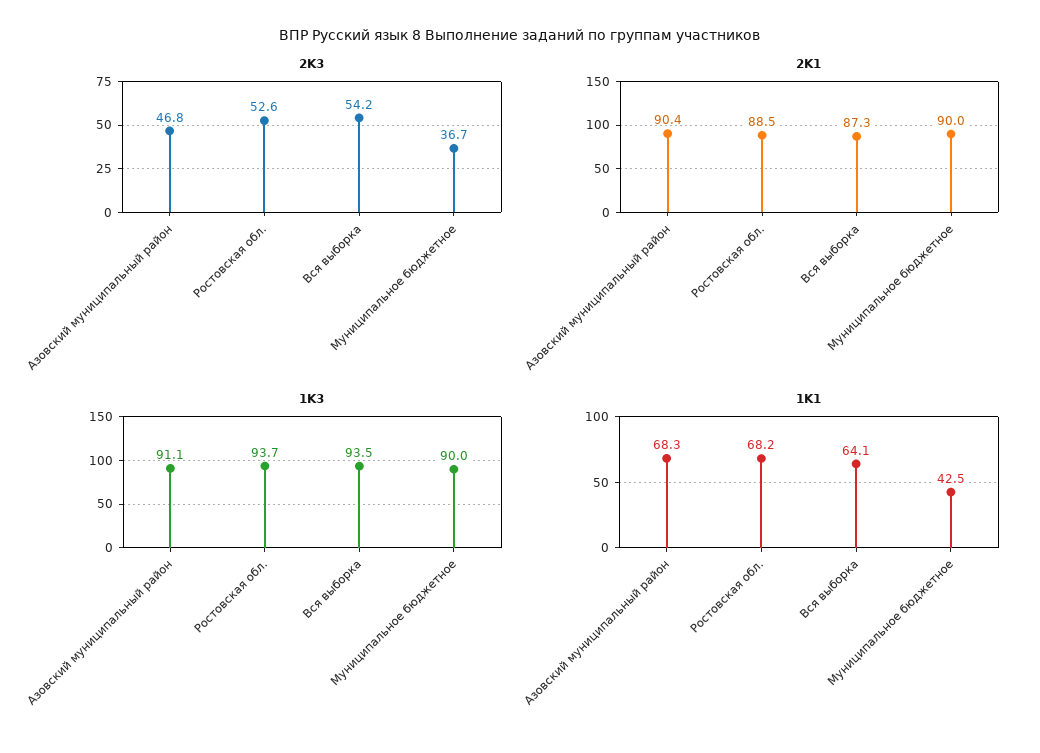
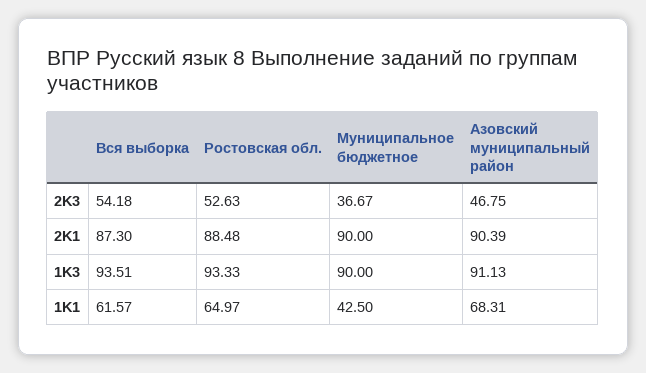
1K3, Ростовская обл.: 93.7 -> 93.33
1K1, Ростовская обл.: 68.2 -> 64.97
1K1, Вся выборка: 64.1 -> 61.57

